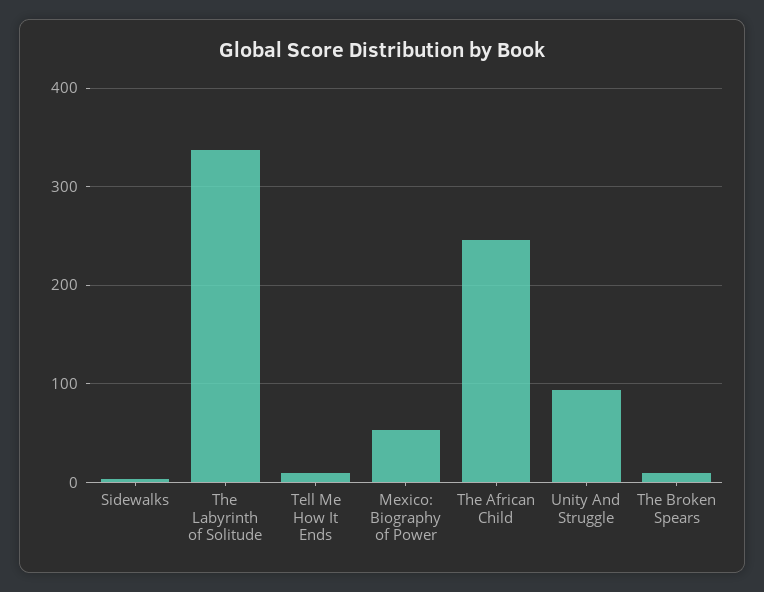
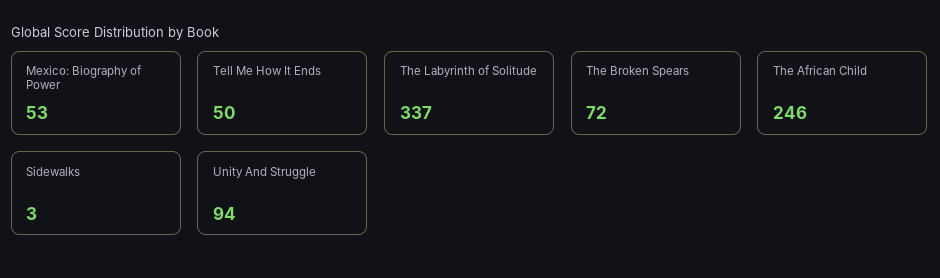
Tell Me How It Ends: 10 -> 50
The Broken Spears: 10 -> 72

